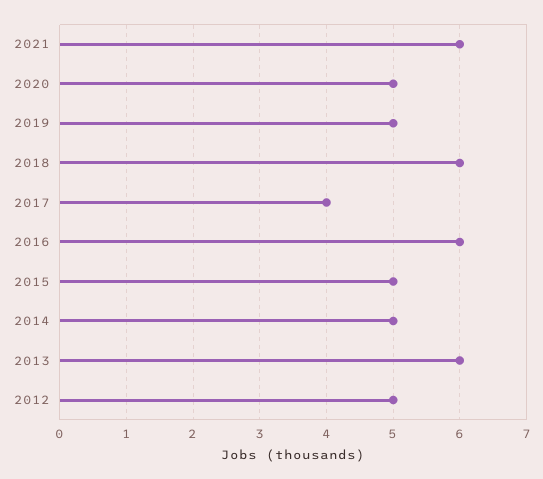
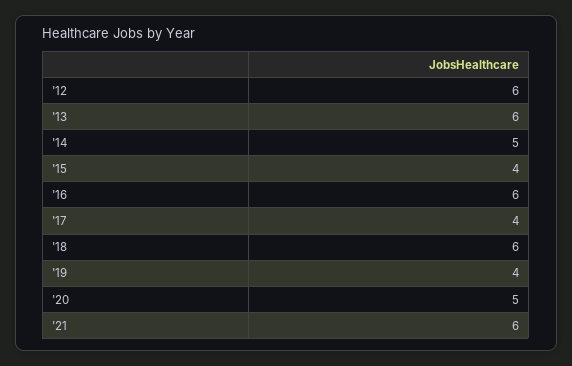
2019: 5 -> 4
2015: 5 -> 4
2012: 5 -> 6

